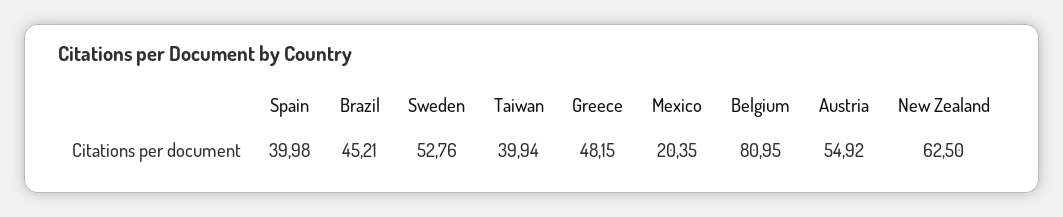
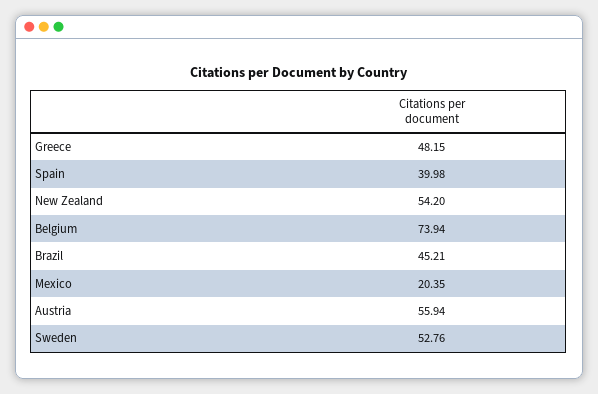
Taiwan: 39.94 -> none
Belgium: 80.95 -> 73.94
Austria: 54.92 -> 55.94
New Zealand: 62.5 -> 54.2

